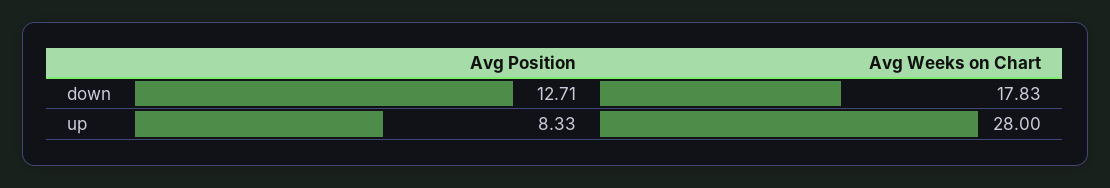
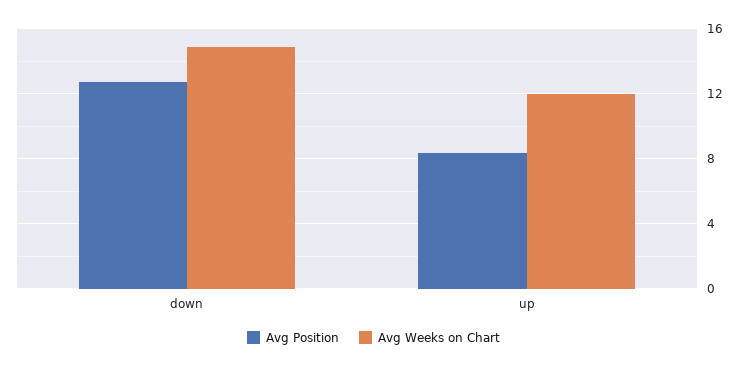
Avg Weeks on Chart, down: 17.83 -> 15
Avg Weeks on Chart, up: 28 -> 12

